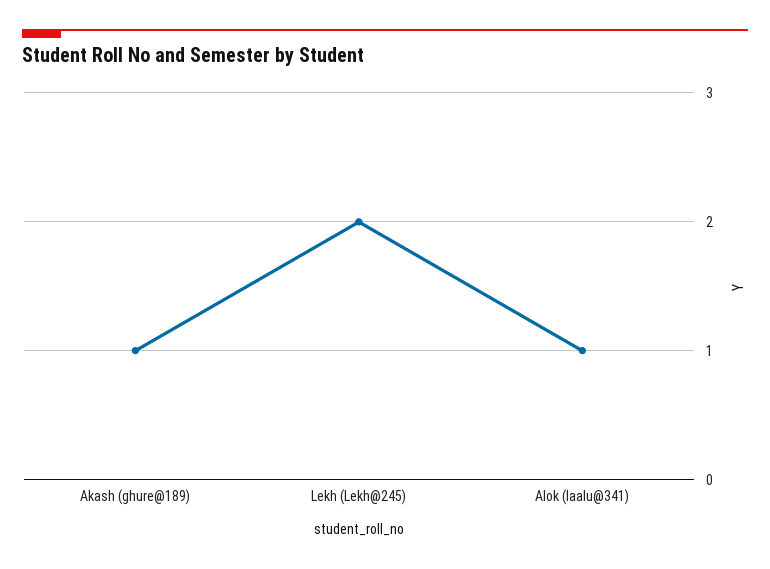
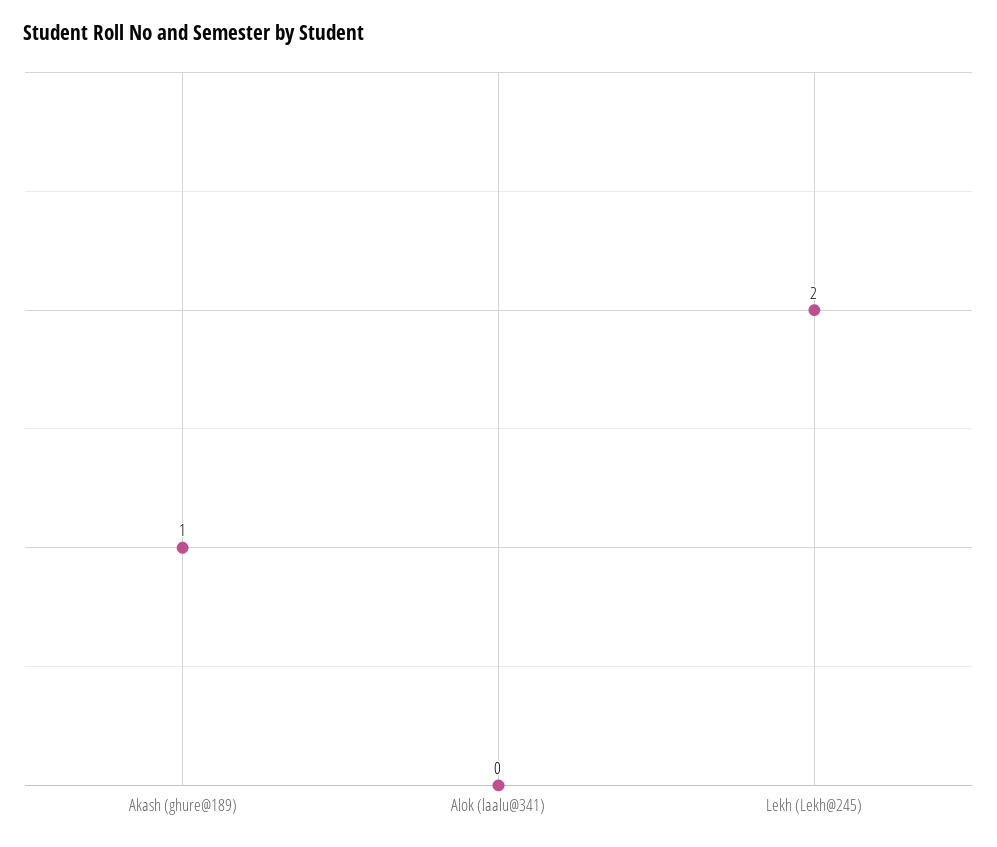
Alok (laalu@341): 1 -> 0

